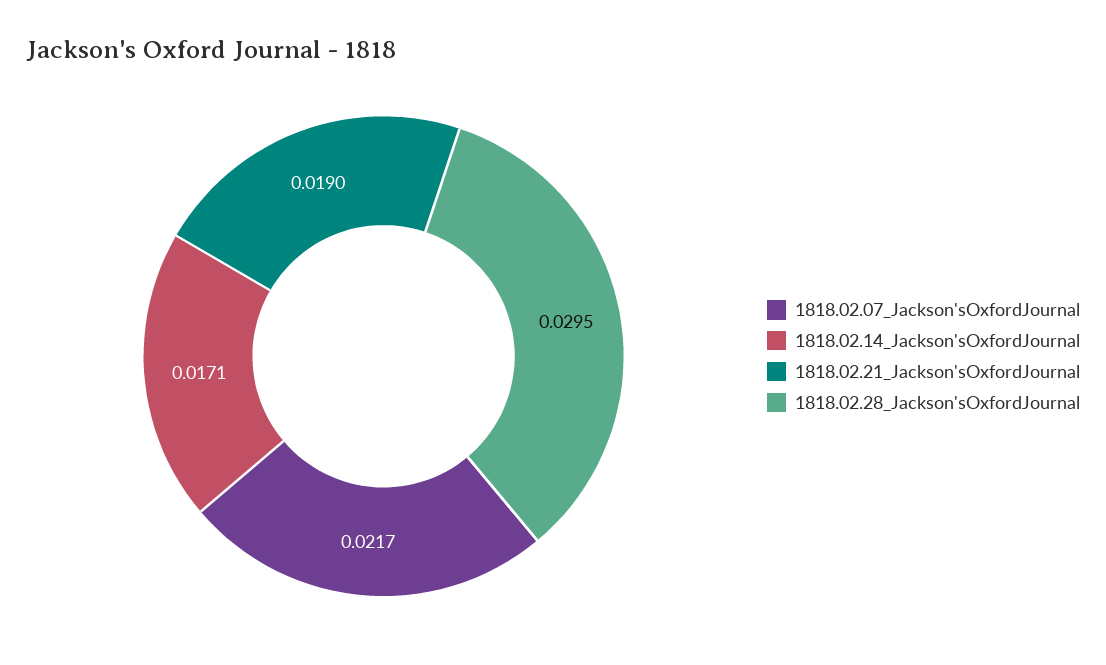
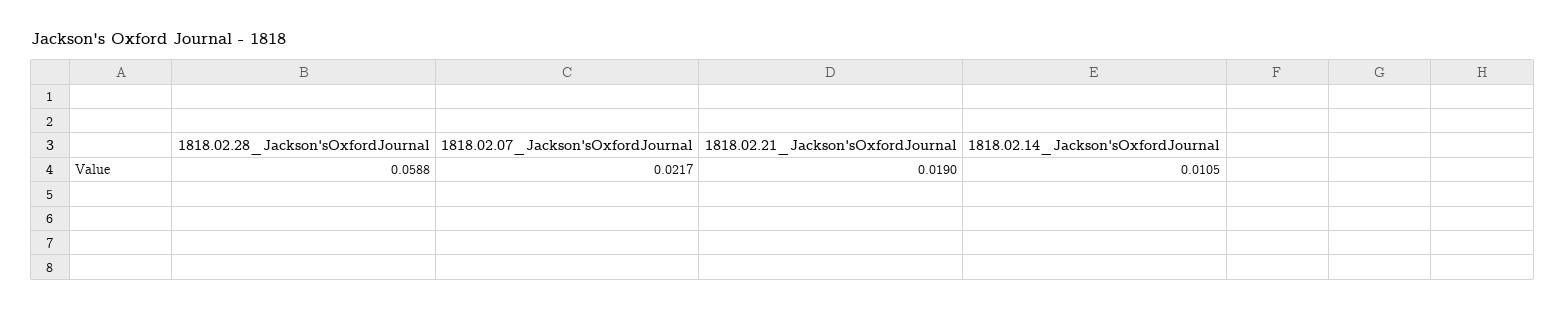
1818.02.14_Jackson'sOxfordJournal: 0.0171 -> 0.0105
1818.02.28_Jackson'sOxfordJournal: 0.0295 -> 0.0588

